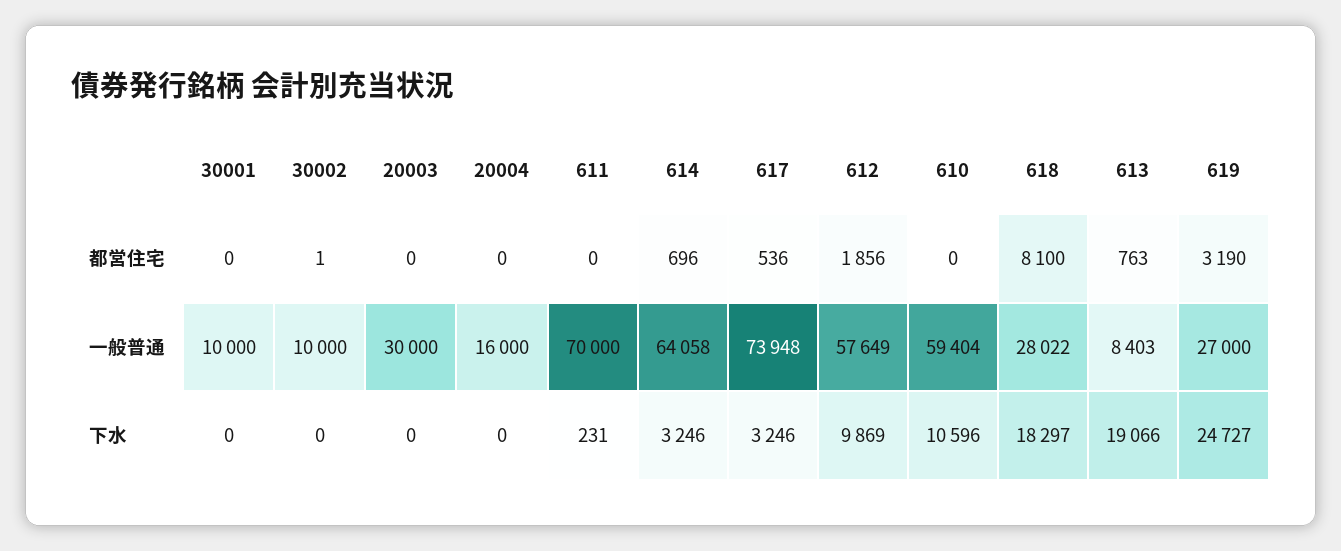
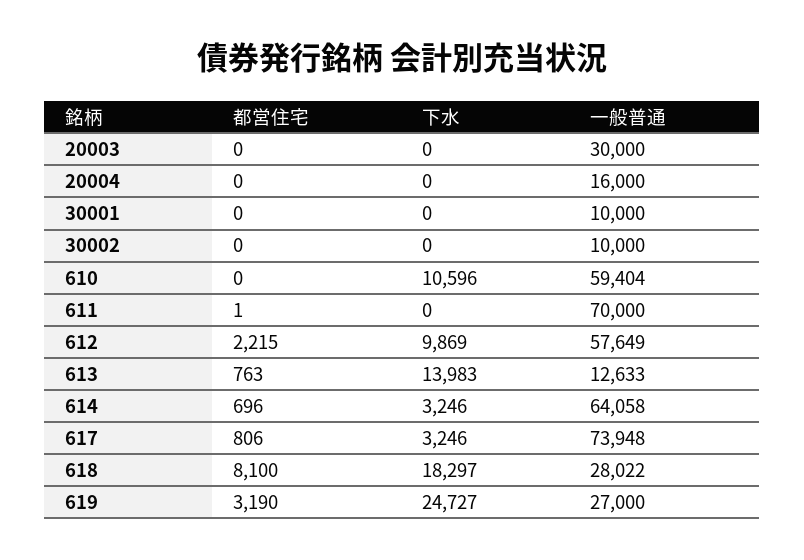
30002, 都営住宅: 1 -> 0
611, 都営住宅: 0 -> 1
617, 都営住宅: 536 -> 806
612, 都営住宅: 1856 -> 2215
613, 一般普通: 8403 -> 12633
611, 下水: 231 -> 0
613, 下水: 19066 -> 13983

